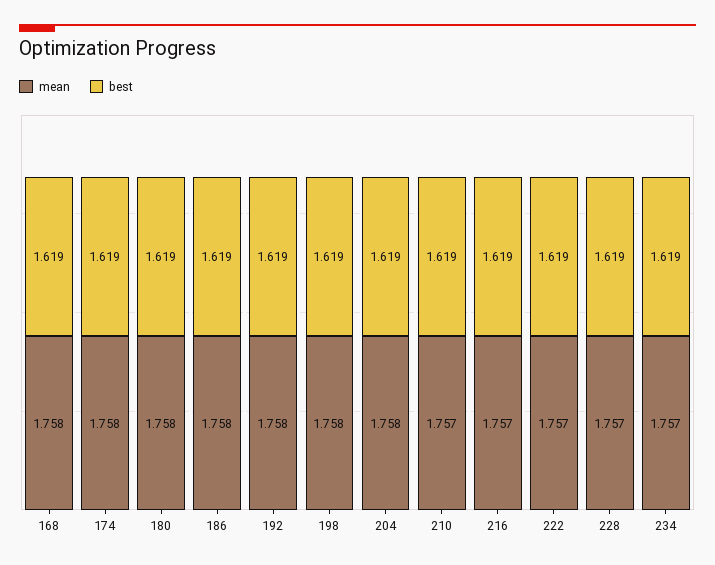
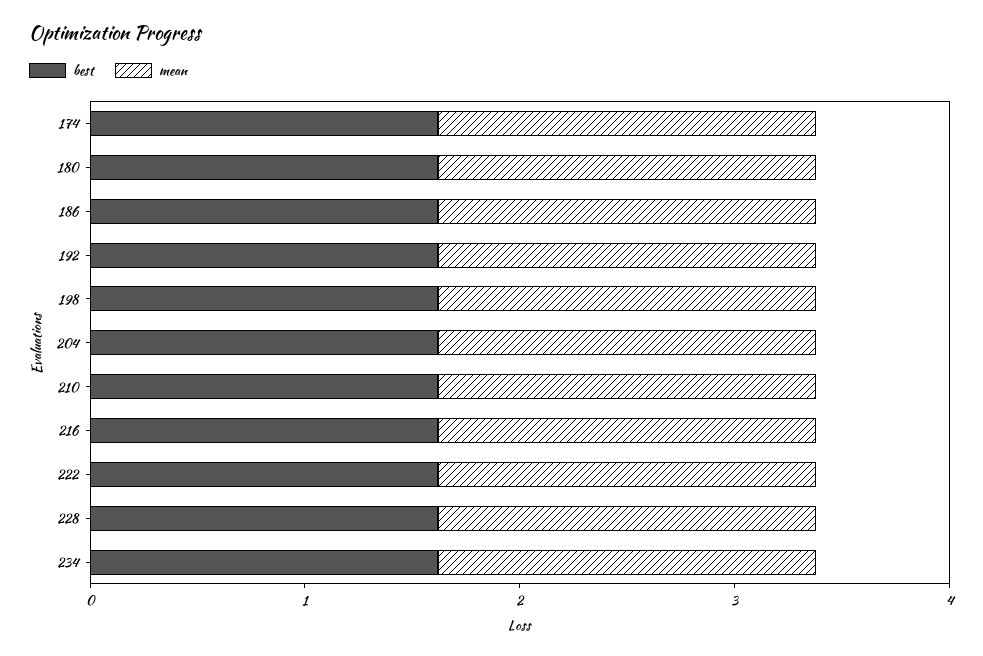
mean, 168: 1.758 -> none
best, 168: 1.619 -> none

